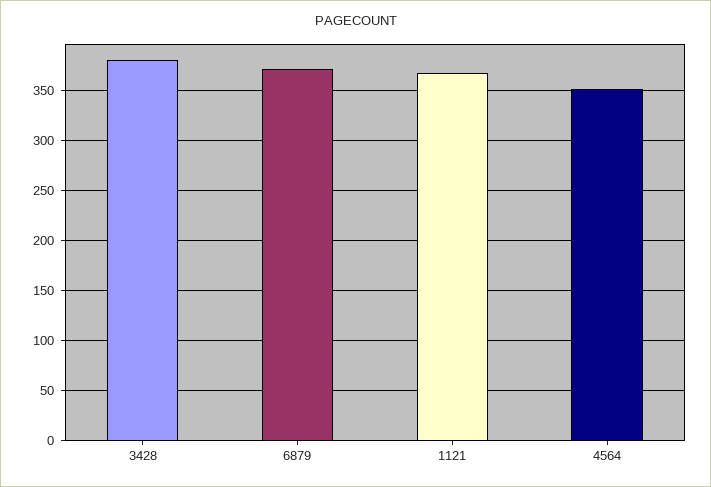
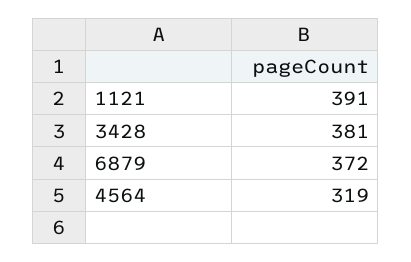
1121: 370 -> 391
4564: 350 -> 319

